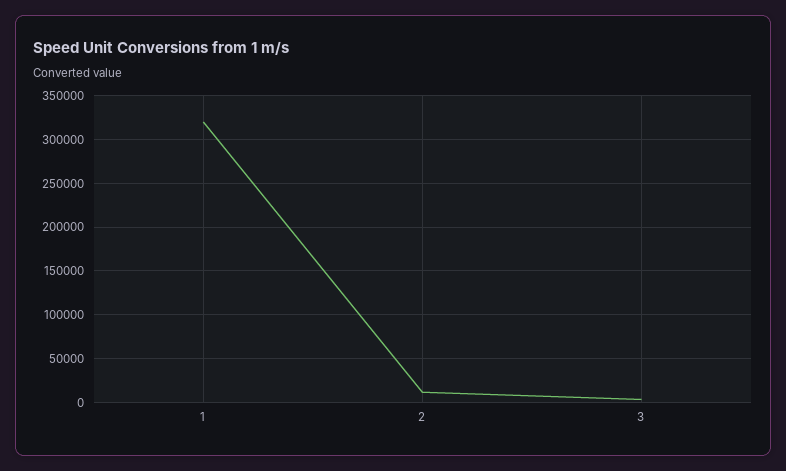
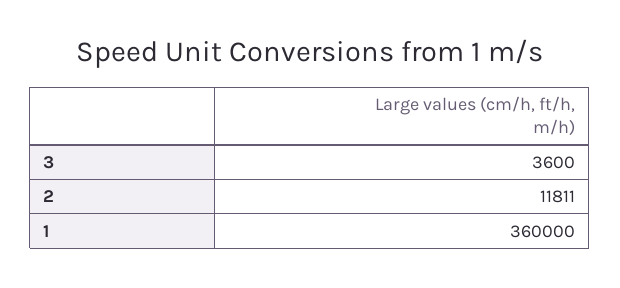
1: 320000 -> 360000

